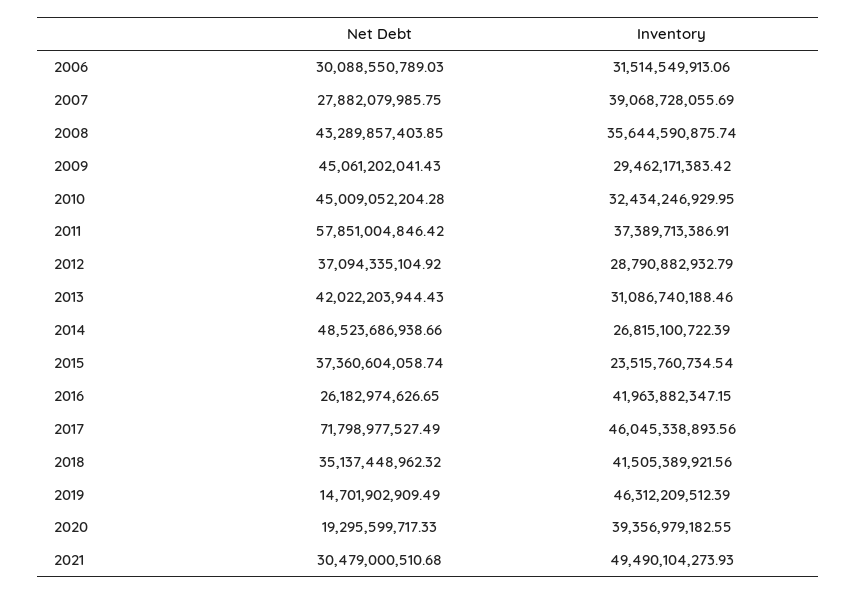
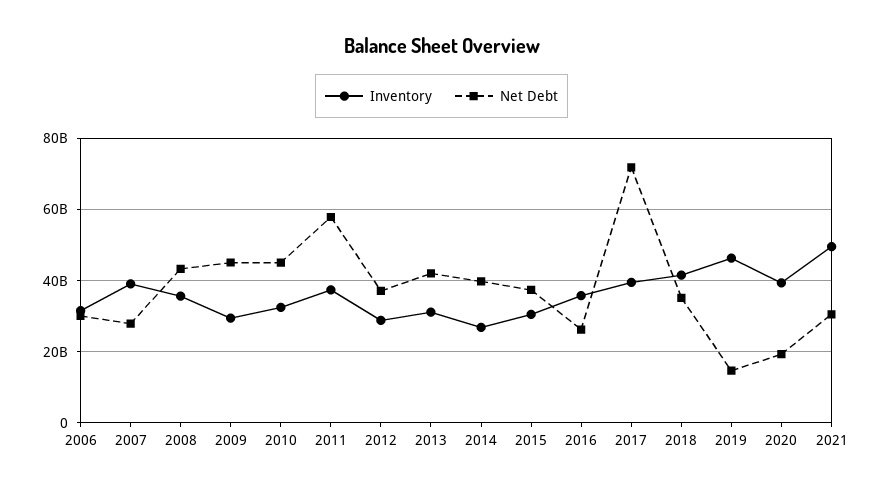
Net Debt, 2014: 48523686938.66 -> 40000000000
Inventory, 2015: 23515760734.54 -> 30000000000
Inventory, 2016: 41963882347.15 -> 36000000000
Inventory, 2017: 46045338893.56 -> 40000000000

